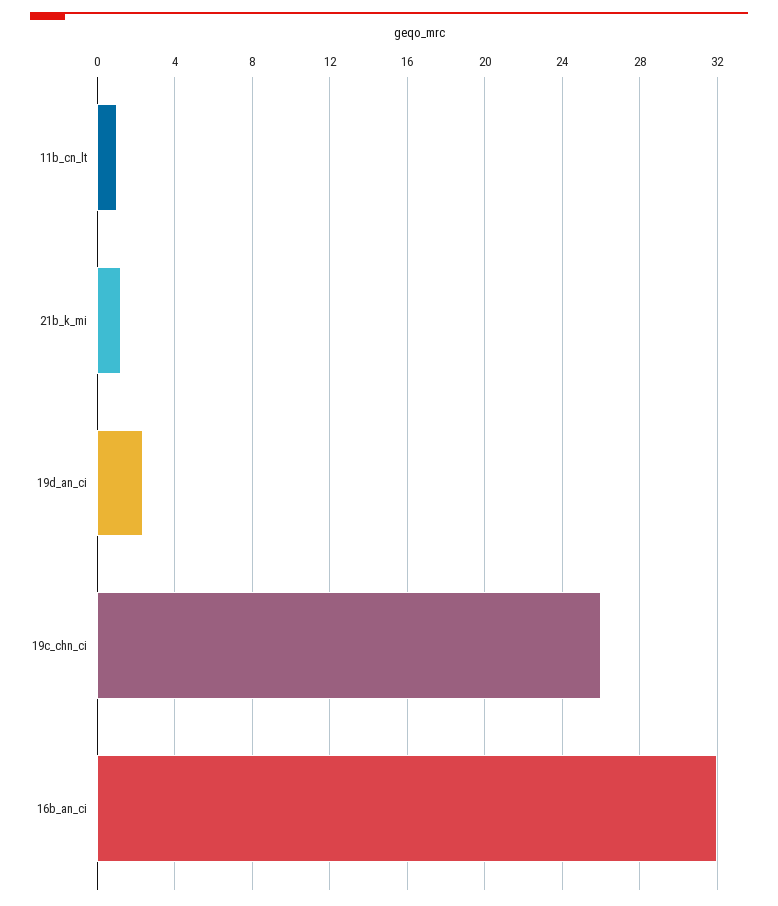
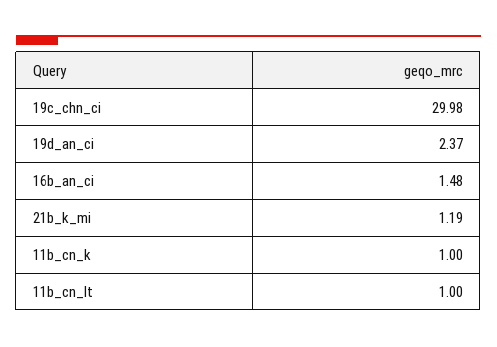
19c_chn_ci: 26 -> 29.98
16b_an_ci: 32 -> 1.48
11b_cn_k: none -> 1

